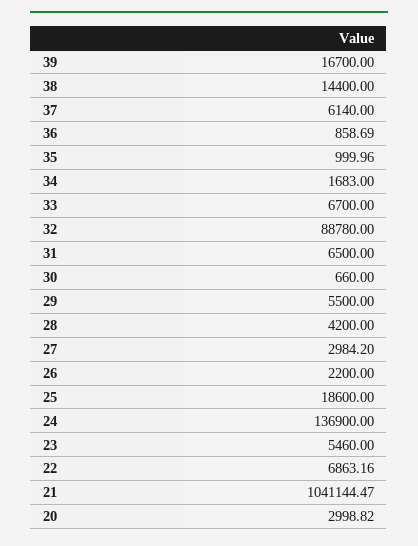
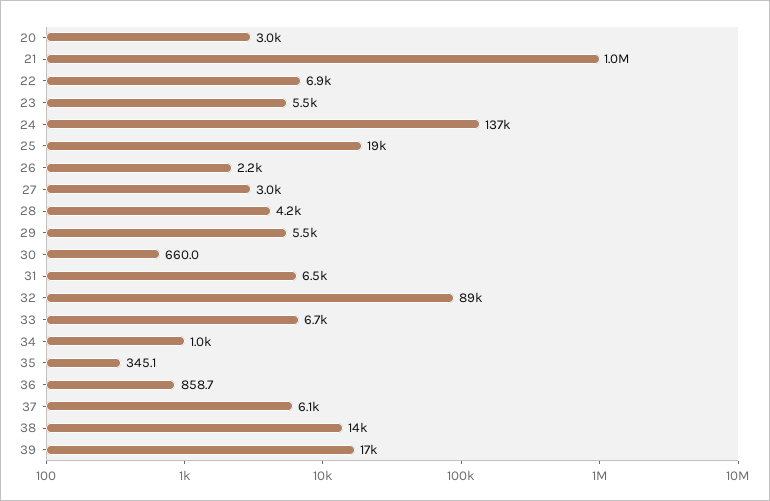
35: 999.96 -> 345.1
34: 1683 -> 1000

